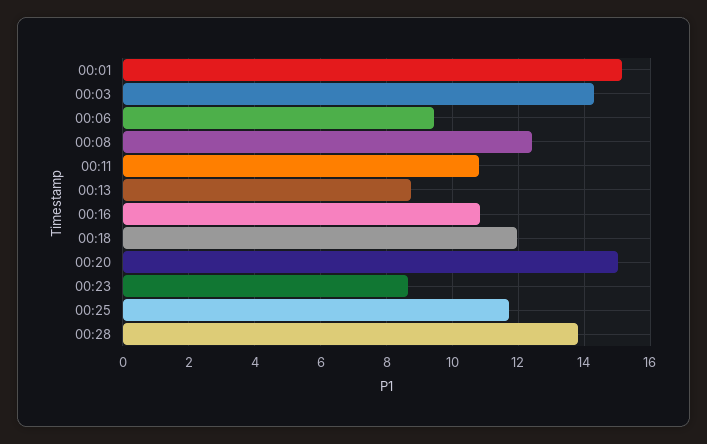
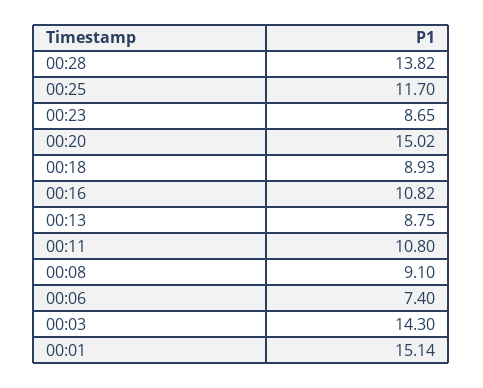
00:06: 9.4 -> 7.4
00:08: 12.4 -> 9.1
00:18: 12 -> 8.93

